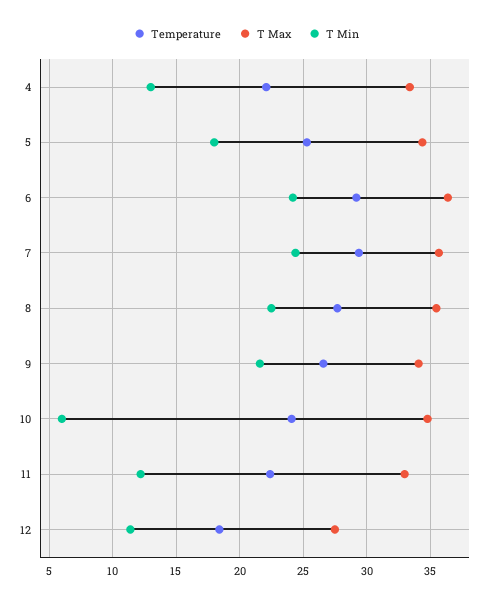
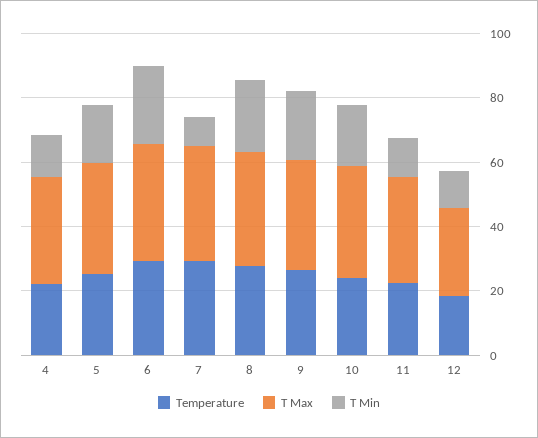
T Min, 7: 24.5 -> 10
T Min, 10: 6 -> 20

